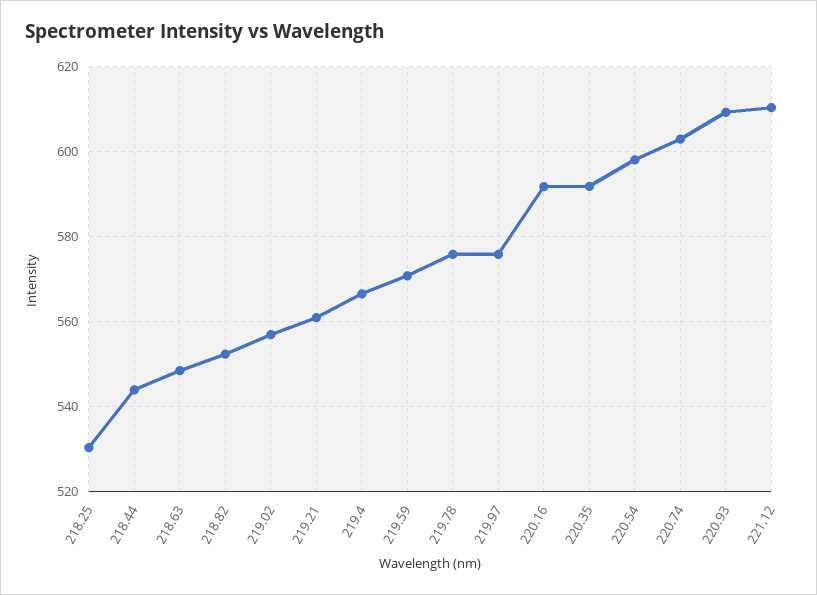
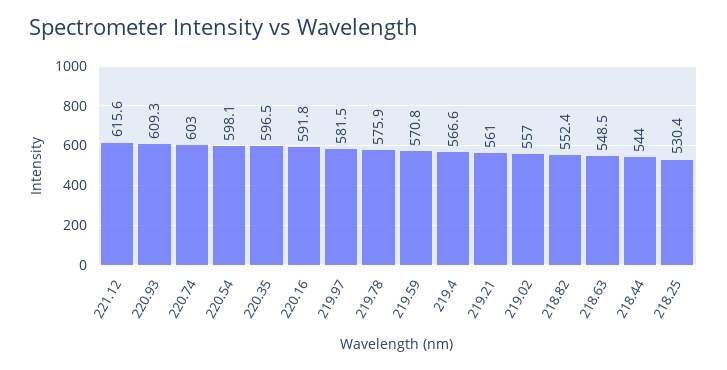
219.97: 576 -> 581.5
220.35: 592 -> 596.5
221.12: 610 -> 615.6

